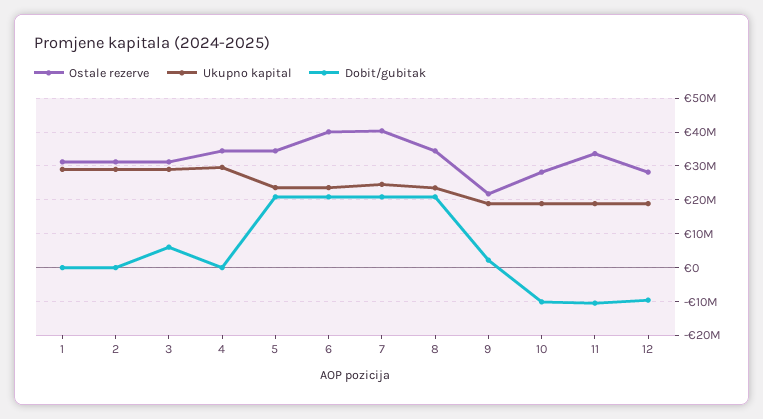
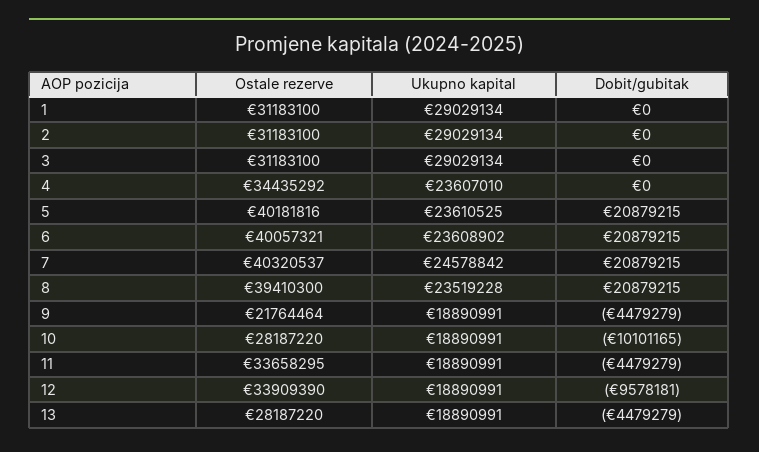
Dobit/gubitak, 3: 6000000 -> 0
Ukupno kapital, 4: 30000000 -> 23607010
Ostale rezerve, 5: 34000000 -> 40181816
Ostale rezerve, 8: 34000000 -> 39410300
Dobit/gubitak, 9: 2000000 -> -4479279
Dobit/gubitak, 11: -10000000 -> -4479279
Ostale rezerve, 12: 28000000 -> 33909390
Ostale rezerve, 13: none -> 28187220
Ukupno kapital, 13: none -> 18890991
Dobit/gubitak, 13: none -> -4479279

